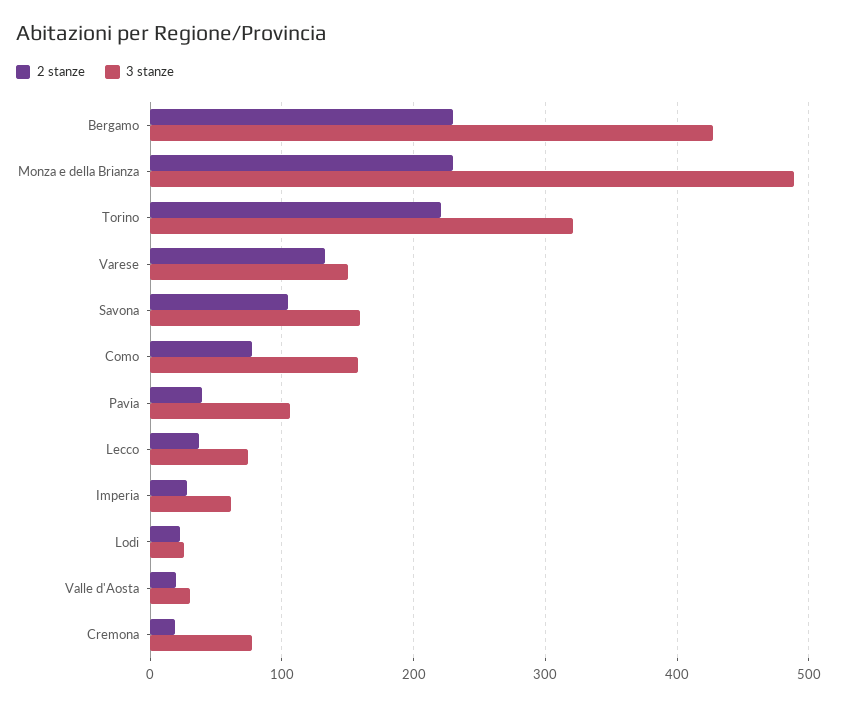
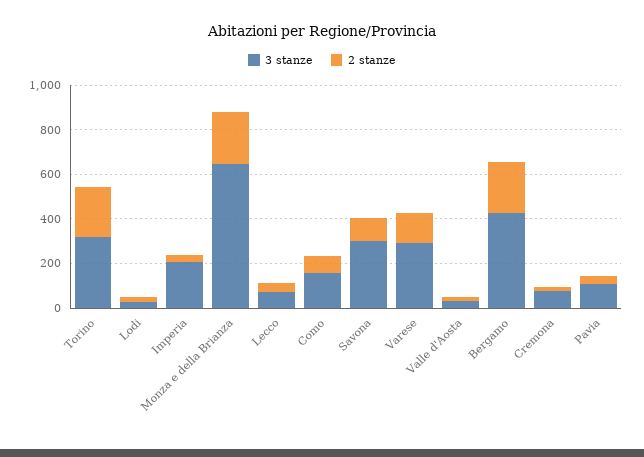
3 stanze, Monza e della Brianza: 490 -> 650
3 stanze, Varese: 150 -> 300
3 stanze, Savona: 160 -> 300
3 stanze, Imperia: 60 -> 200

